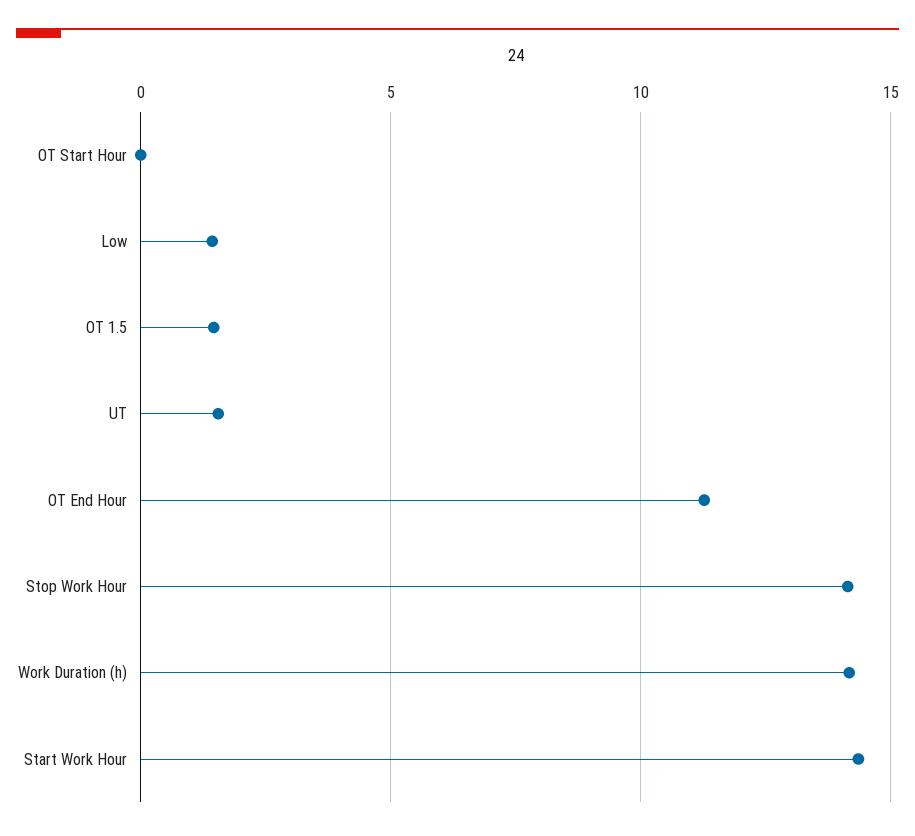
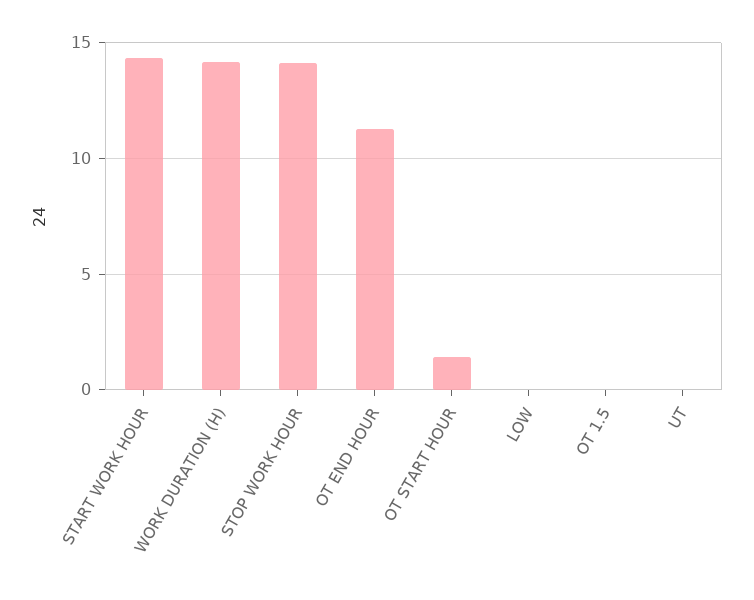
OT Start Hour: 0 -> 1.5
Low: 1.5 -> 0
OT 1.5: 1.5 -> 0
UT: 1.5 -> 0

